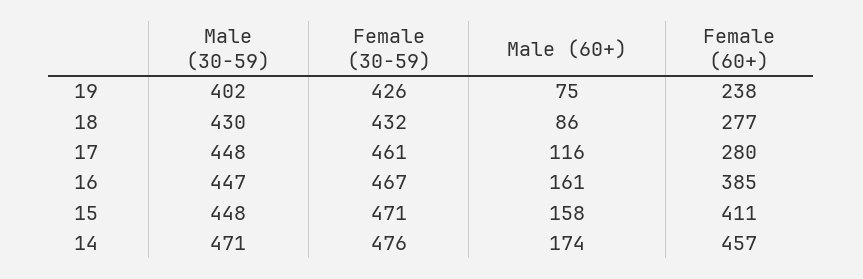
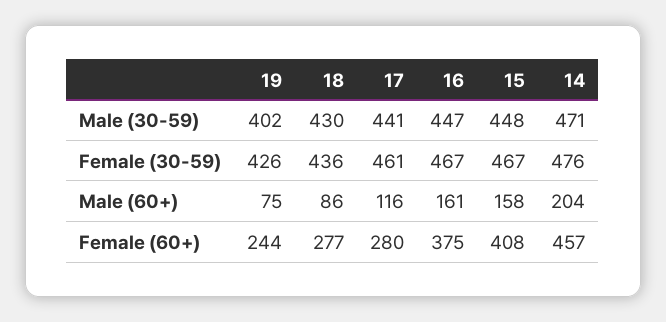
Female (60+), 19: 238 -> 244
Female (30-59), 18: 432 -> 436
Male (30-59), 17: 448 -> 441
Female (60+), 16: 385 -> 375
Female (30-59), 15: 471 -> 467
Female (60+), 15: 411 -> 408
Male (60+), 14: 174 -> 204

